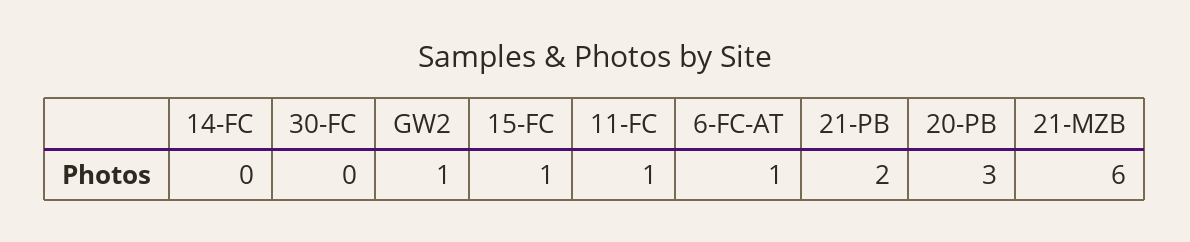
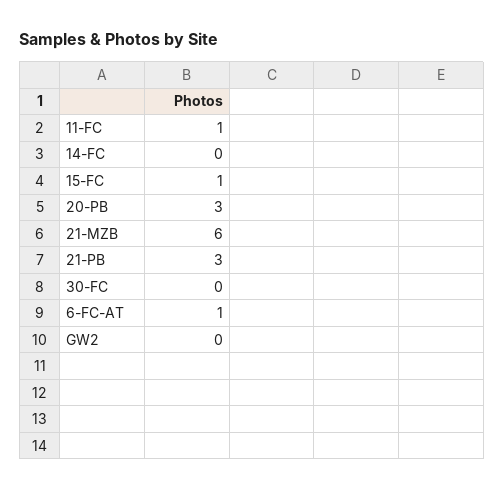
GW2: 1 -> 0
21-PB: 2 -> 3

